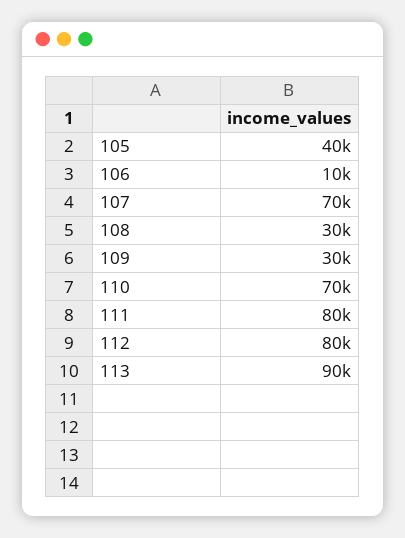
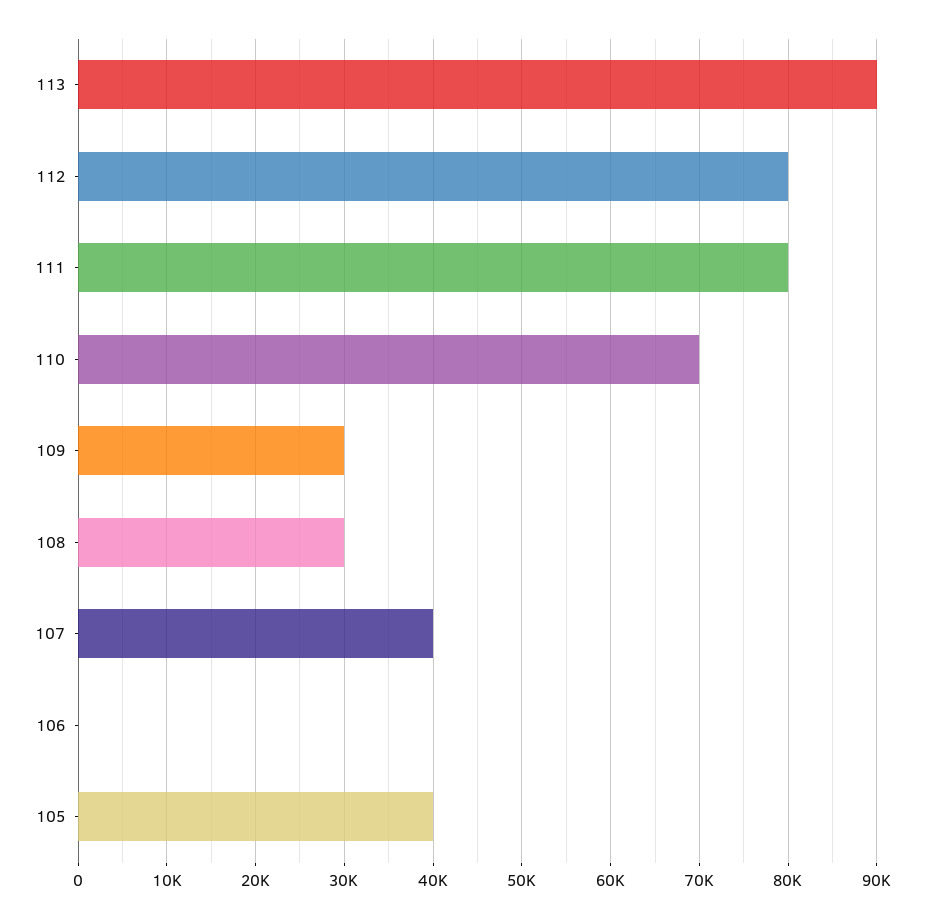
106: 10000 -> 0
107: 70000 -> 40000

